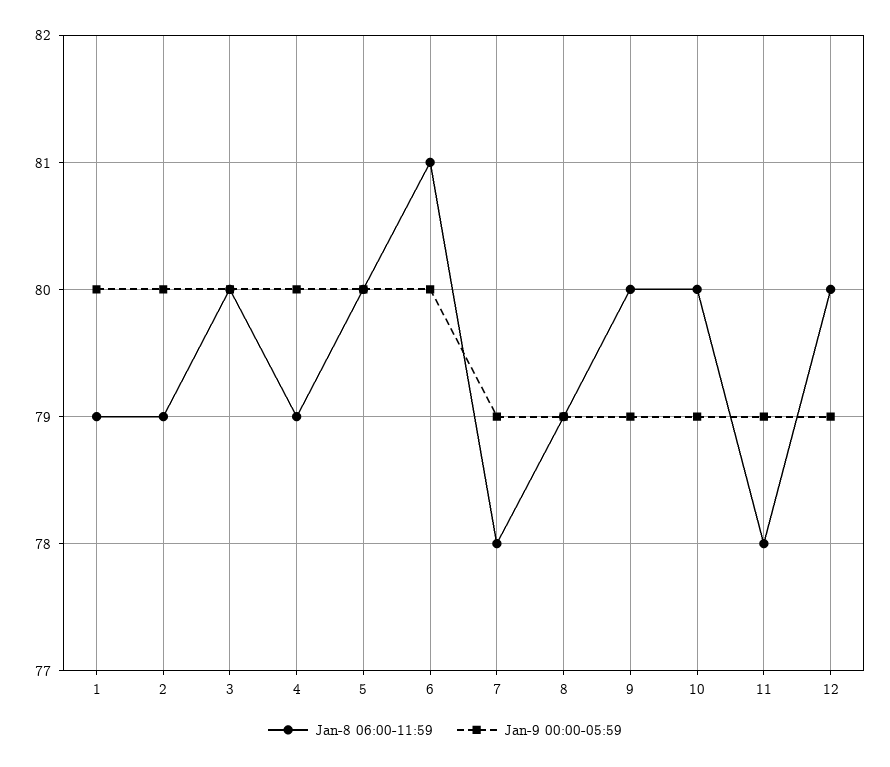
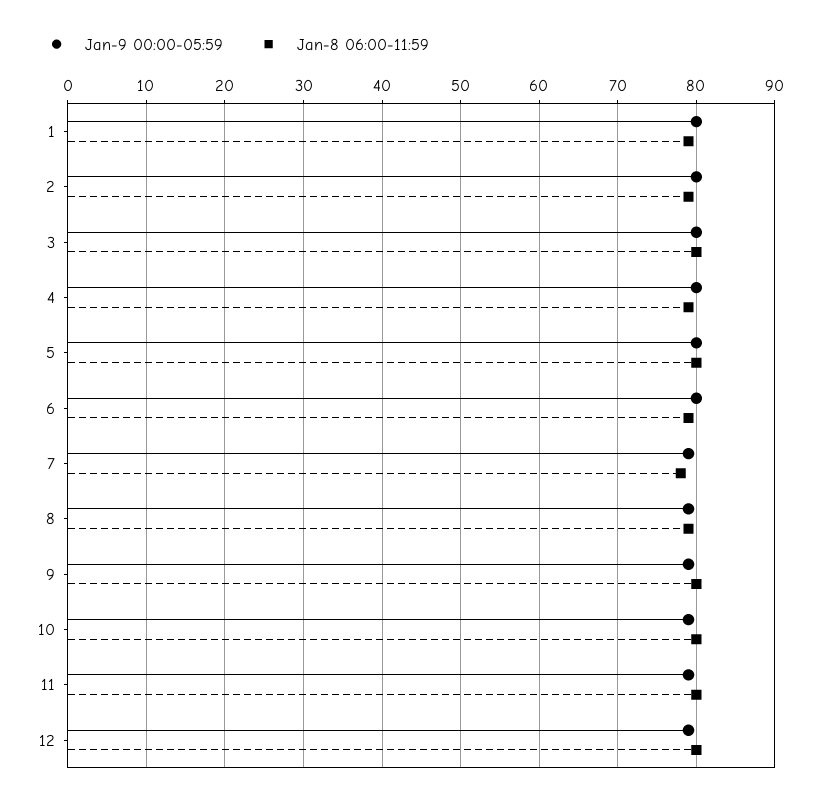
Jan-8 06:00-11:59, 6: 81 -> 79
Jan-8 06:00-11:59, 11: 78 -> 80

